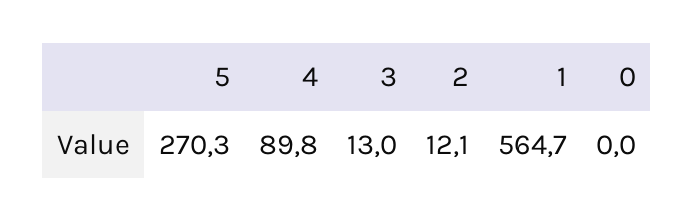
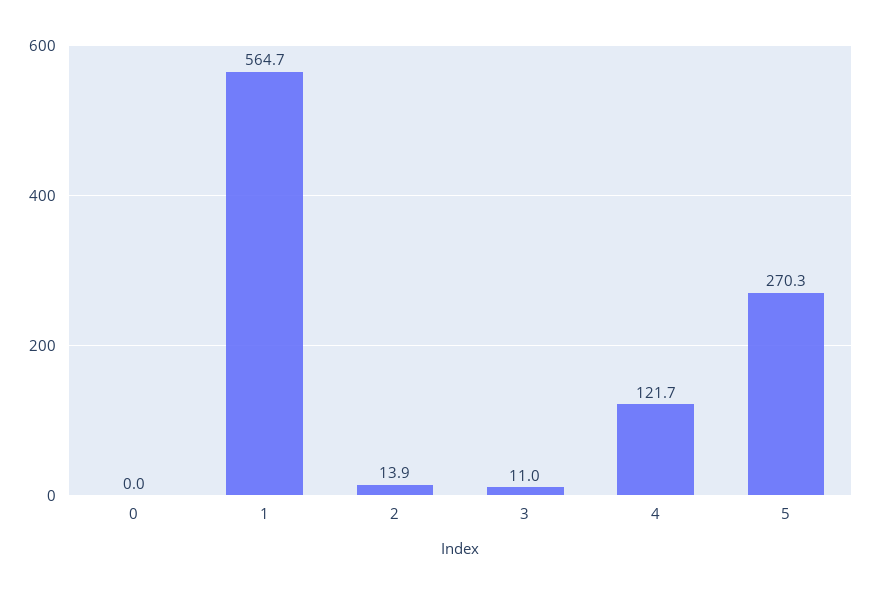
4: 89.8 -> 121.7
3: 13 -> 11
2: 12.1 -> 13.9

